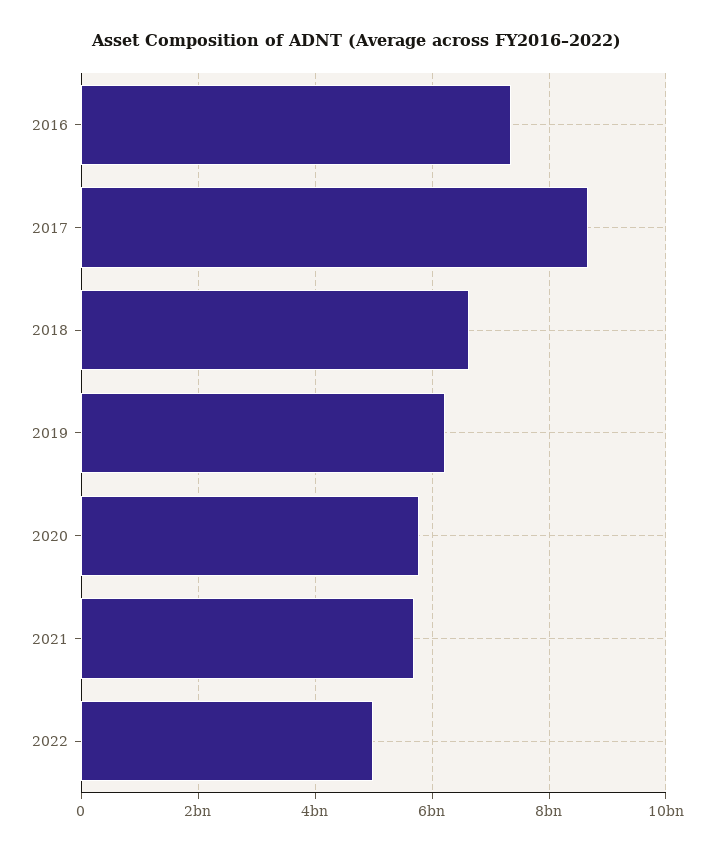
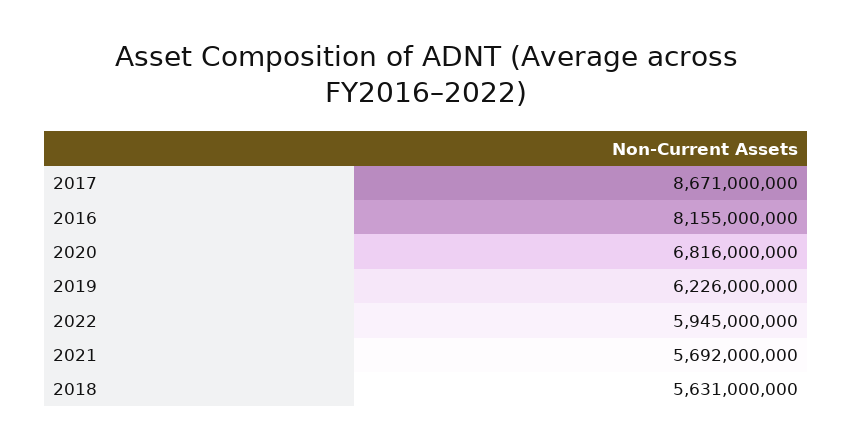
2016: 7400000000 -> 8155000000
2018: 6600000000 -> 5631000000
2020: 5800000000 -> 6816000000
2022: 5000000000 -> 5945000000

